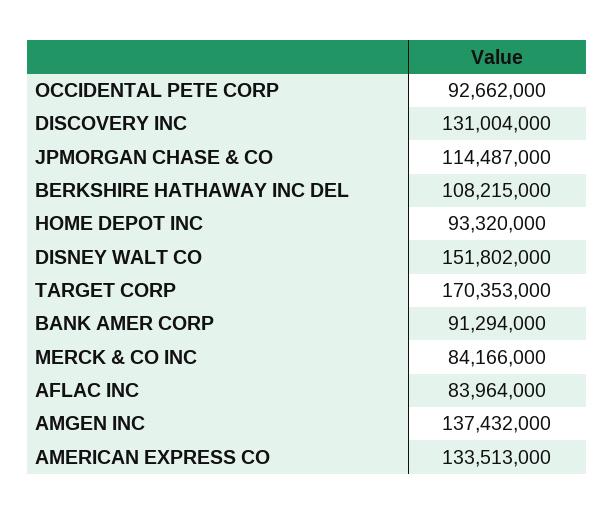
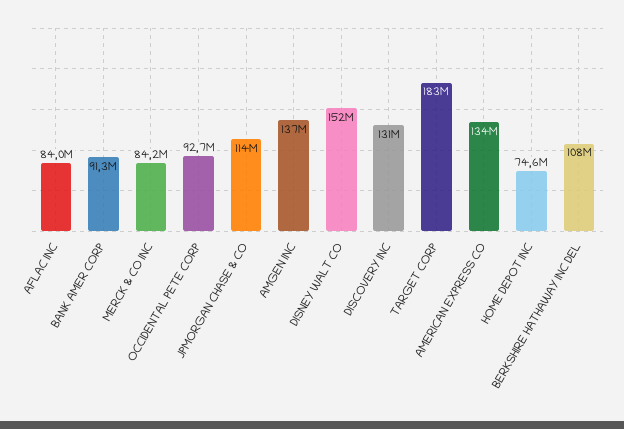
HOME DEPOT INC: 93320000 -> 74600000
TARGET CORP: 170353000 -> 183000000

